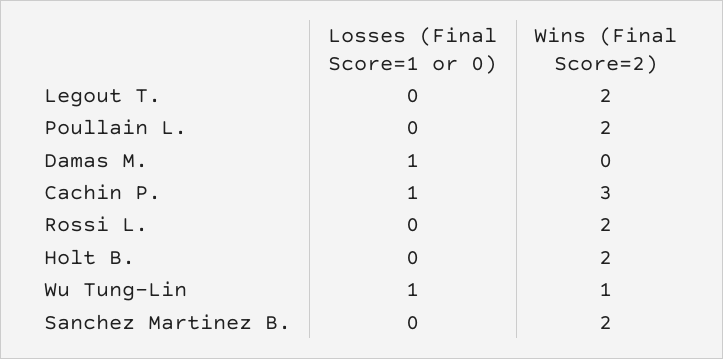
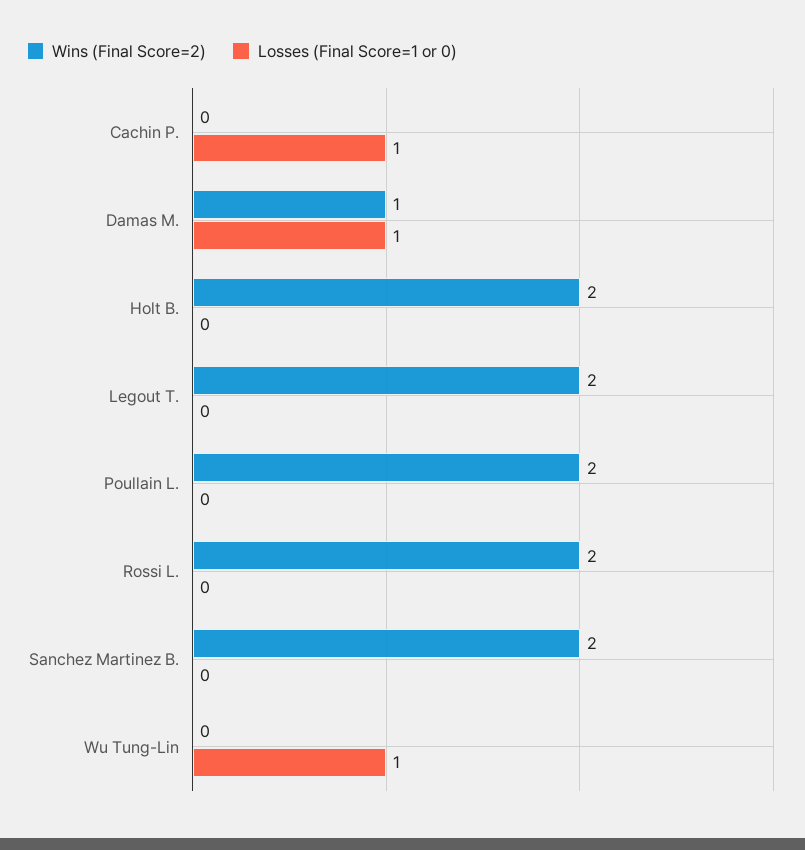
Wins (Final Score=2), Damas M.: 0 -> 1
Wins (Final Score=2), Cachin P.: 3 -> 0
Wins (Final Score=2), Wu Tung-Lin: 1 -> 0

